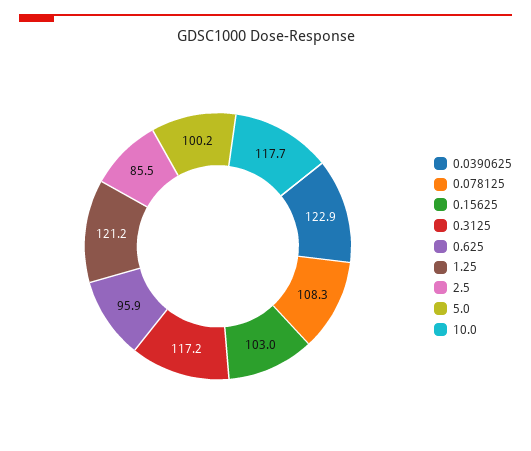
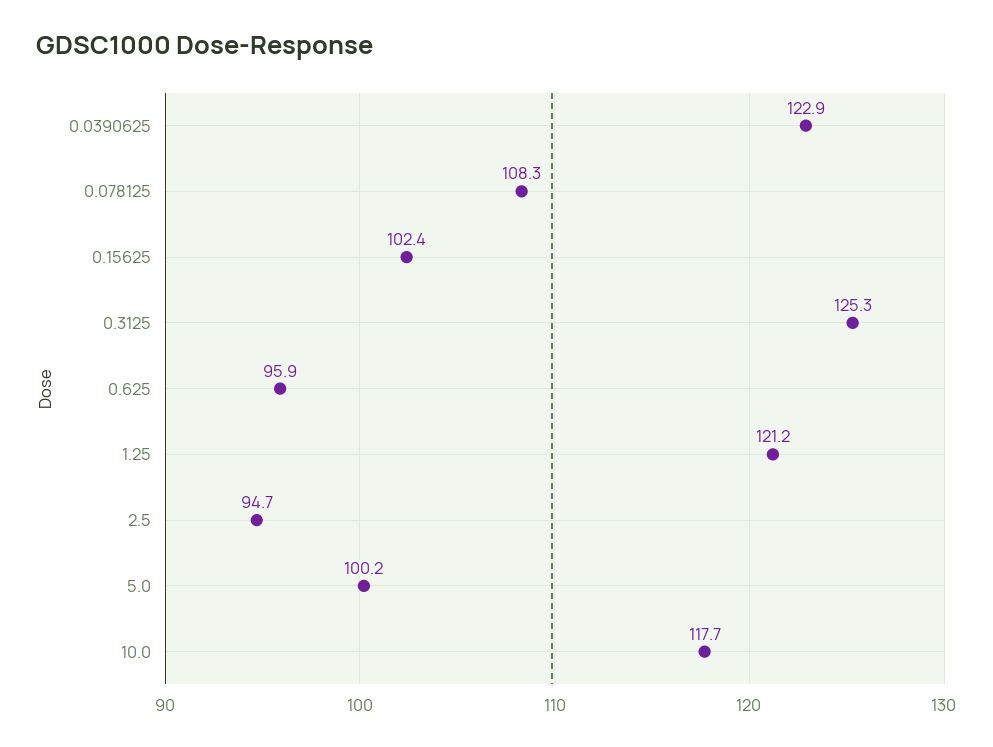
0.15625: 103 -> 102.4
0.3125: 117.2 -> 125.3
2.5: 85.5 -> 94.7

